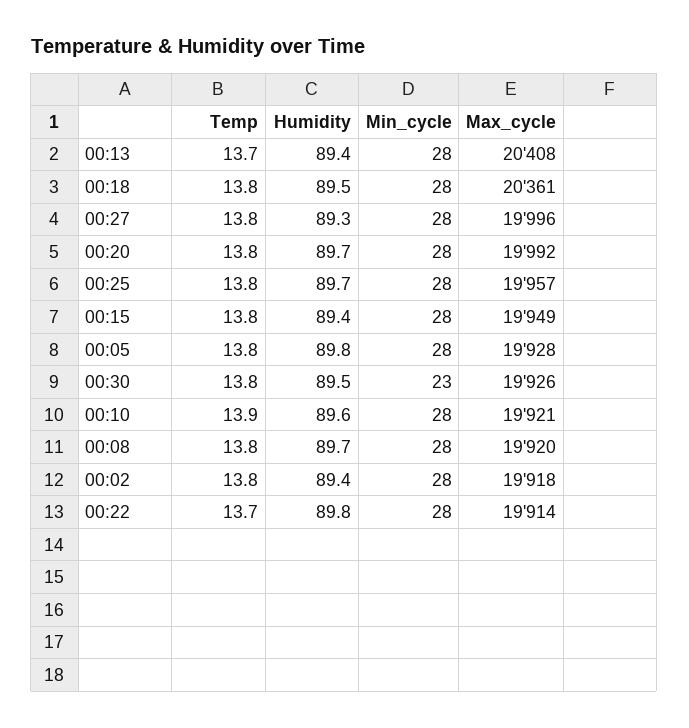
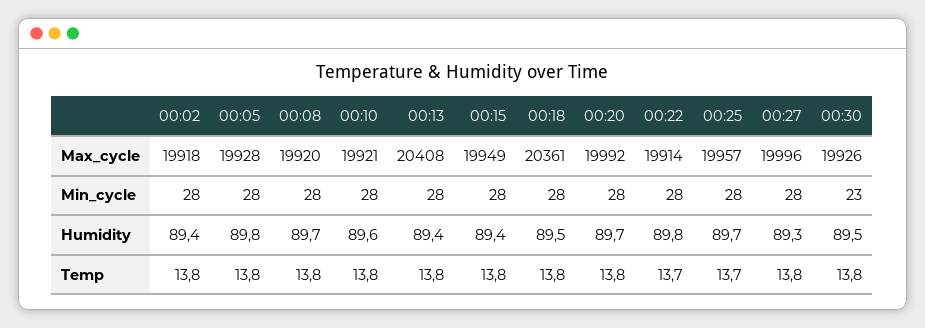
Temp, 00:13: 13.7 -> 13.8
Temp, 00:25: 13.8 -> 13.7
Temp, 00:10: 13.9 -> 13.8

